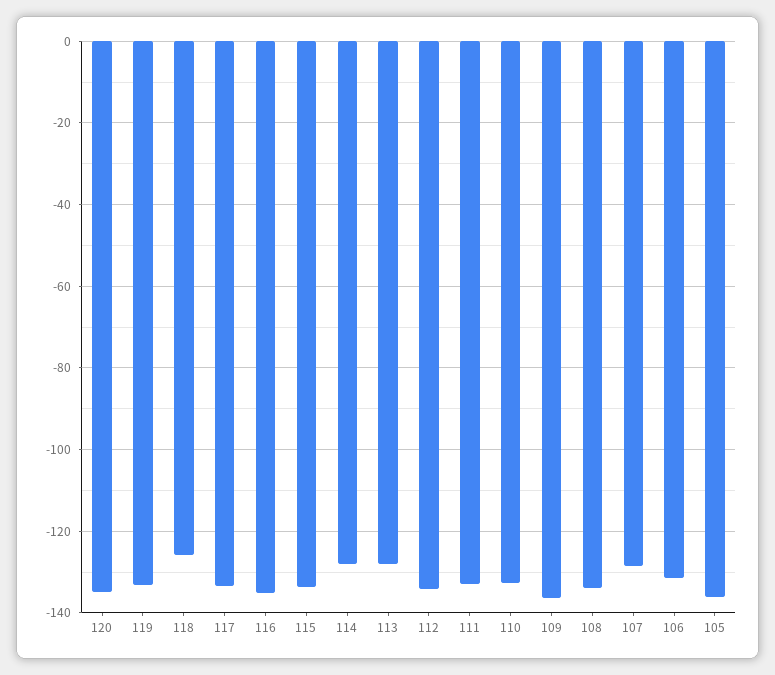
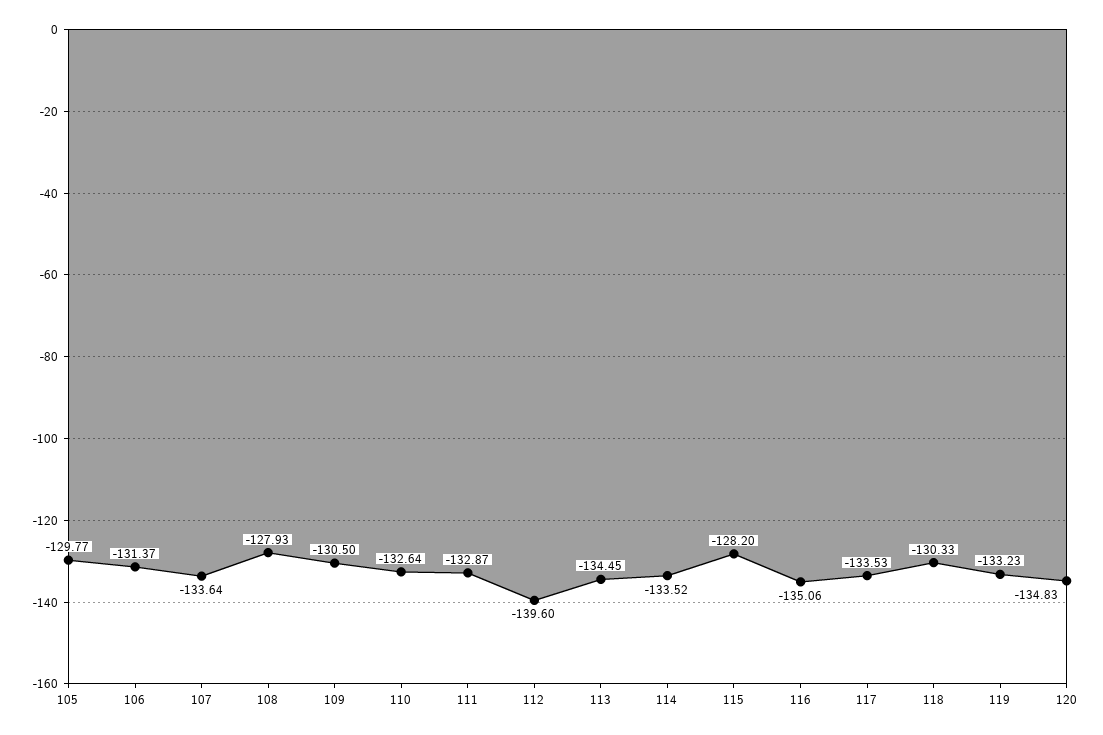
118: -126 -> -130.33
115: -134 -> -128.2
114: -128 -> -133.52
113: -128 -> -134.45
112: -134 -> -139.6
109: -136 -> -130.5
108: -134 -> -127.93
107: -128 -> -133.64
105: -136 -> -129.77

